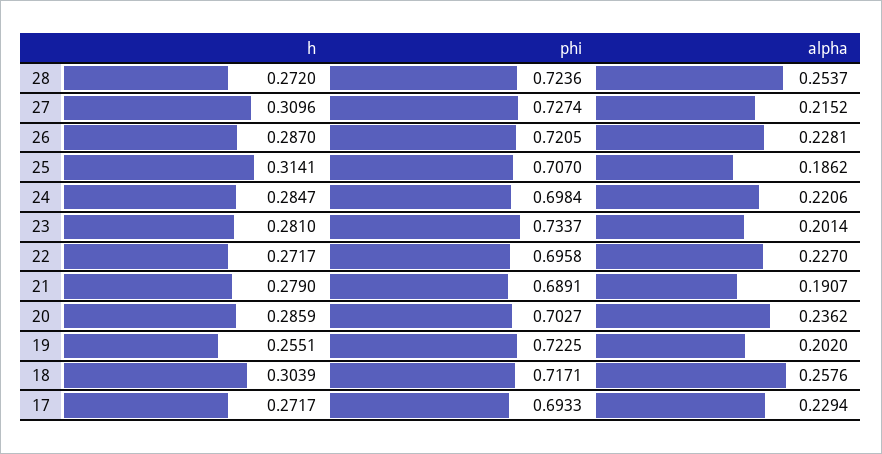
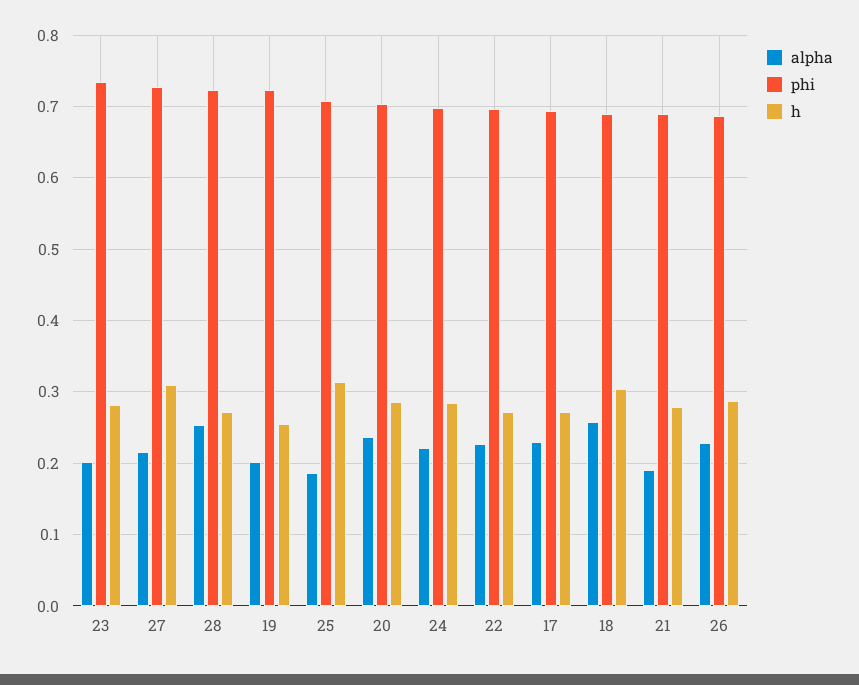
phi, 26: 0.7205 -> 0.69
phi, 18: 0.7171 -> 0.69

